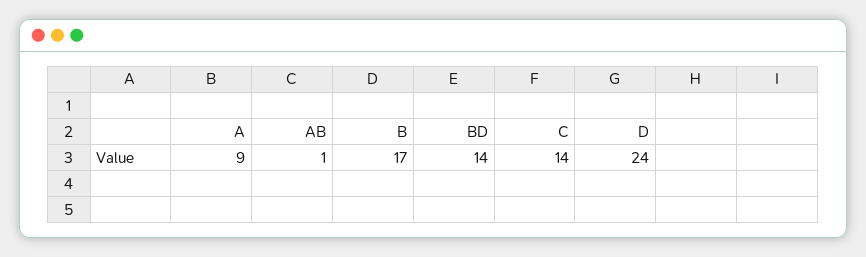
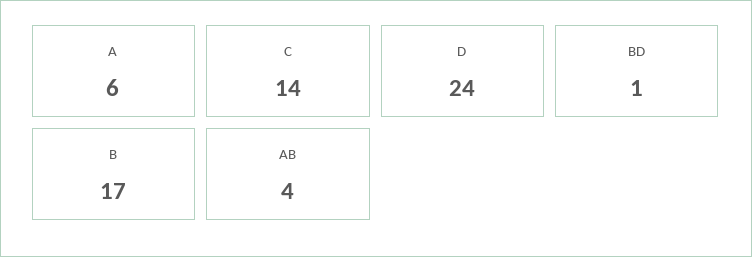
A: 9 -> 6
AB: 1 -> 4
BD: 14 -> 1

